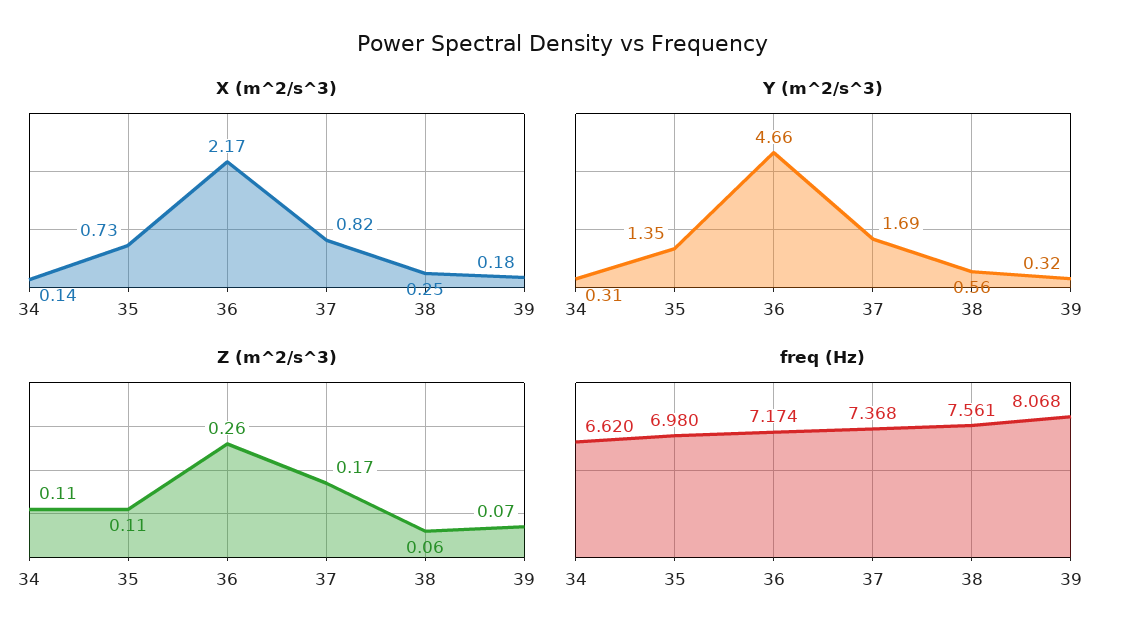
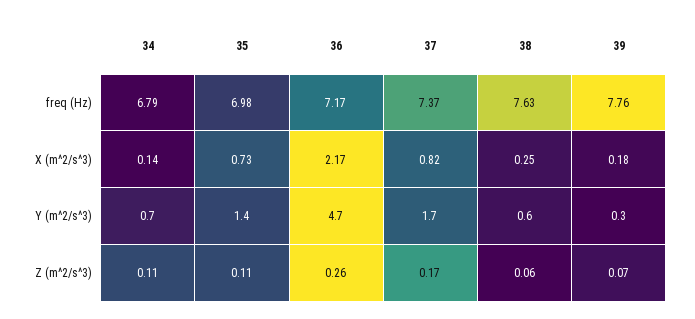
Y (m^2/s^3), 34: 0.31 -> 0.7
freq (Hz), 34: 6.62 -> 6.79
freq (Hz), 38: 7.561 -> 7.63
freq (Hz), 39: 8.068 -> 7.76

